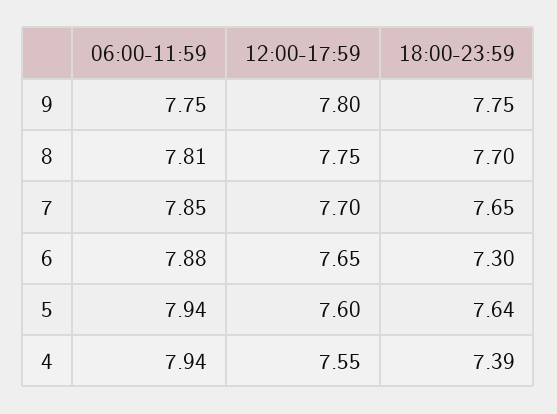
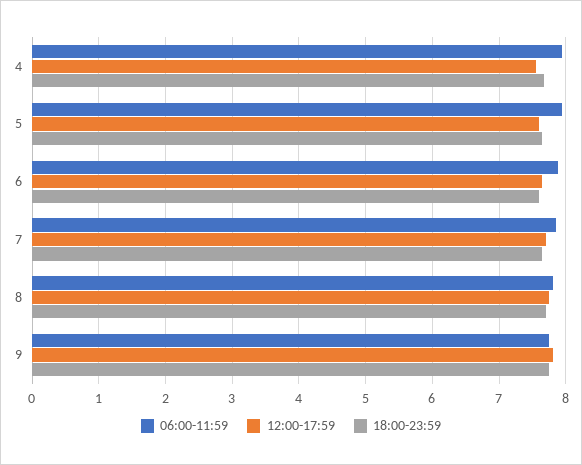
18:00-23:59, 6: 7.3 -> 7.6
18:00-23:59, 4: 7.39 -> 7.7

